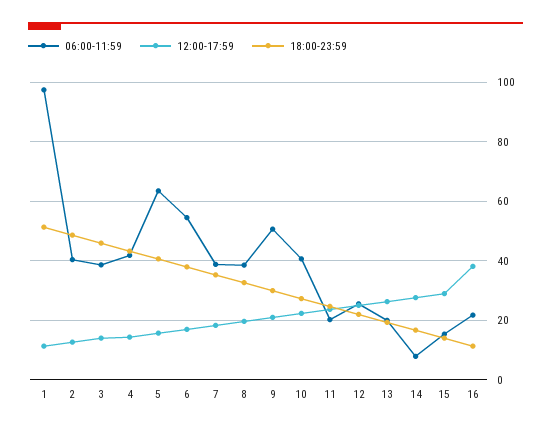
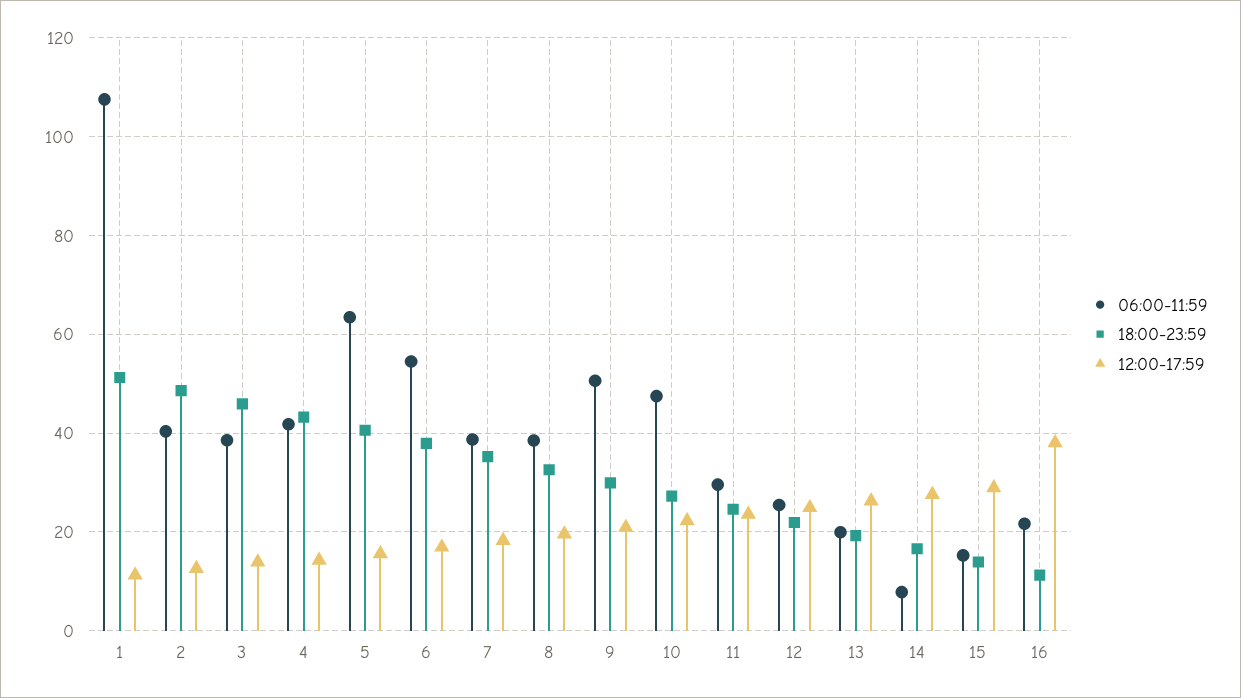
06:00-11:59, 1: 97.5 -> 108
06:00-11:59, 10: 40 -> 48
06:00-11:59, 11: 20 -> 30

